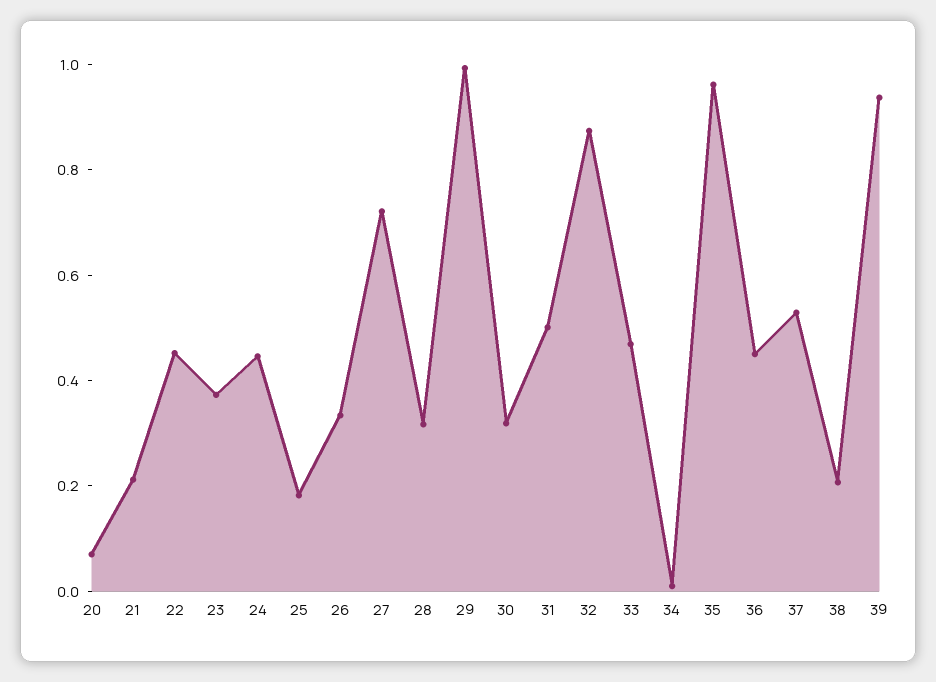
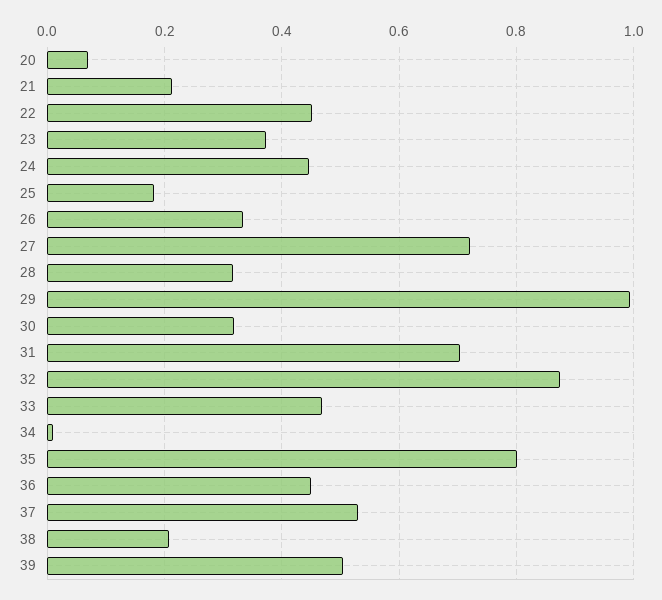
31: 0.5 -> 0.7
35: 0.95 -> 0.8
39: 0.95 -> 0.5

